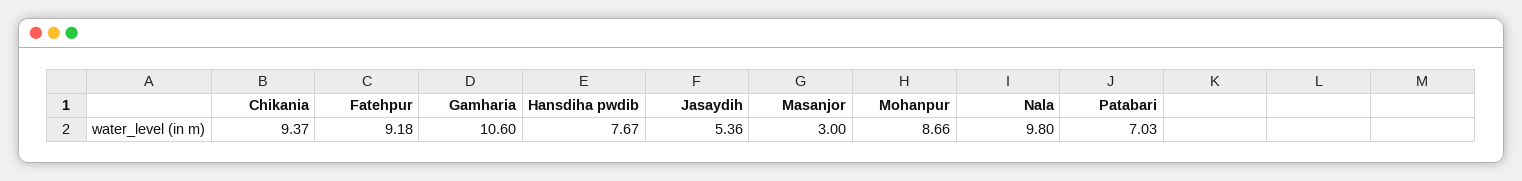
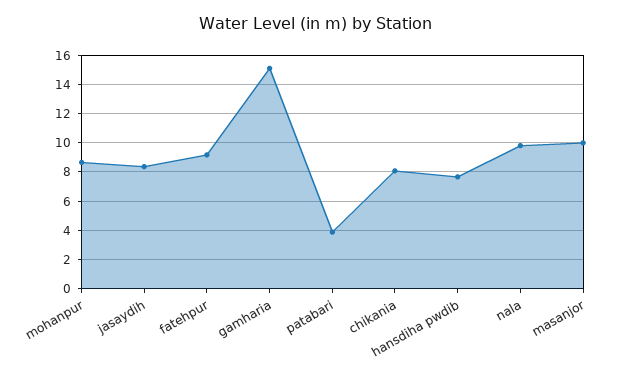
Chikania: 9.37 -> 8
Gamharia: 10.6 -> 15
Jasaydih: 5.36 -> 8.5
Masanjor: 3 -> 10
Patabari: 7.03 -> 4

